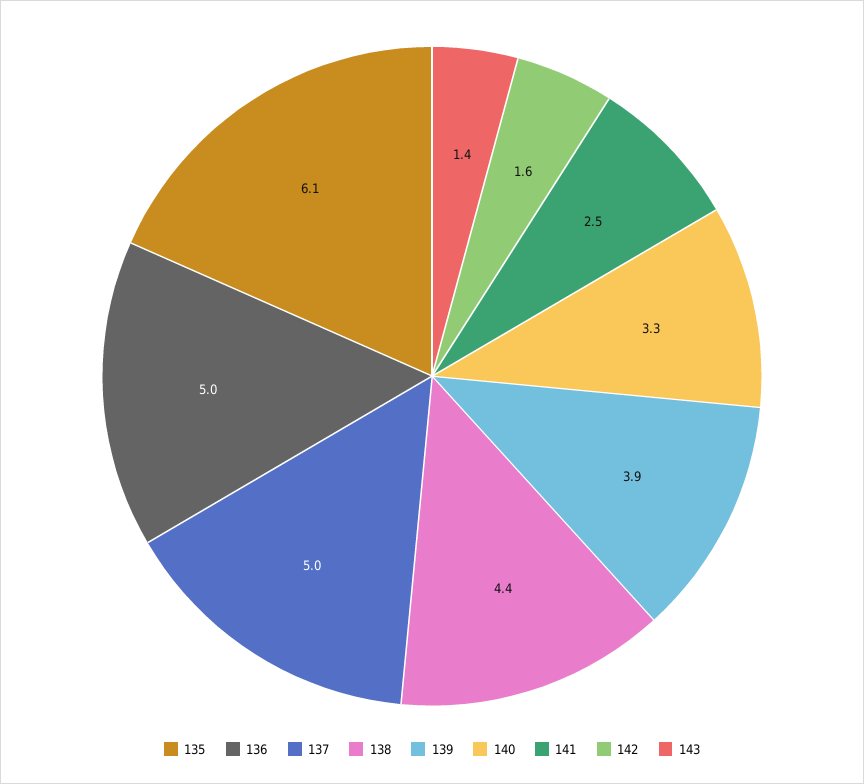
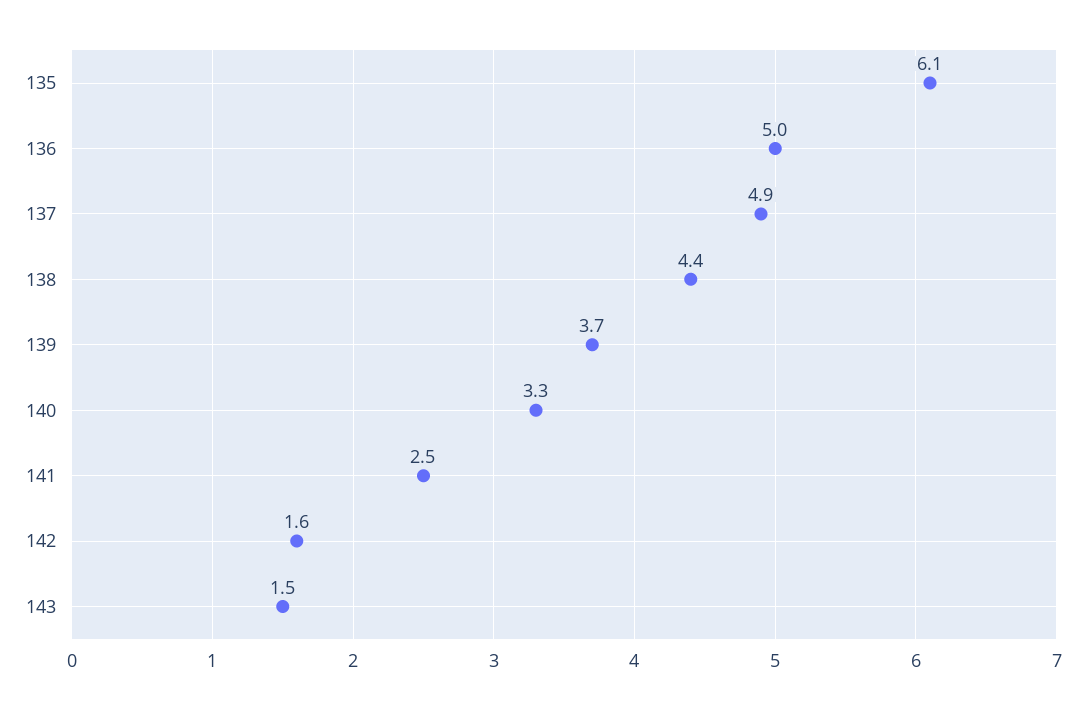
137: 5 -> 4.9
139: 3.9 -> 3.7
143: 1.4 -> 1.5

